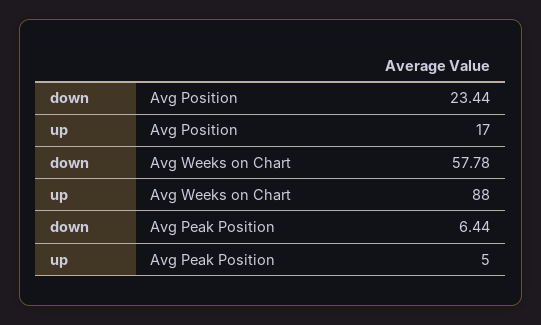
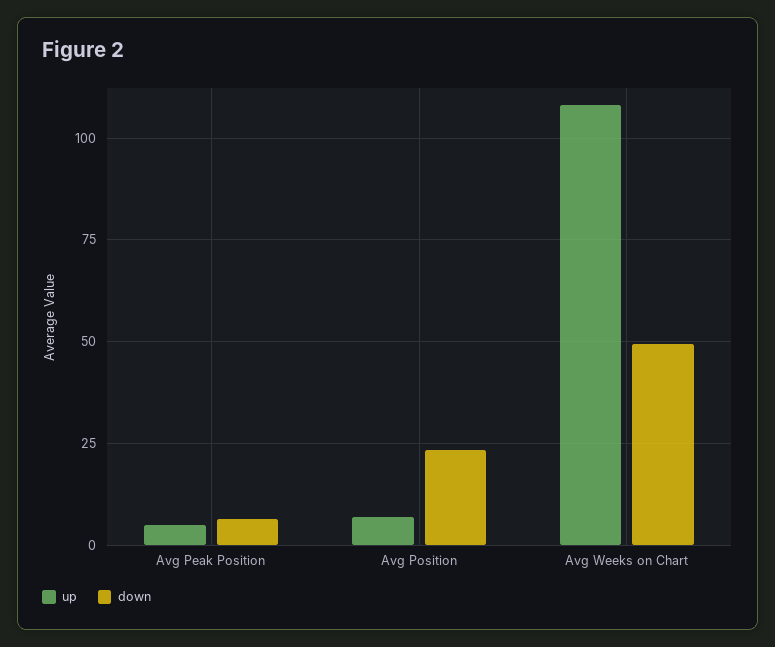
up, Avg Position: 17 -> 7.5
down, Avg Weeks on Chart: 57.78 -> 50
up, Avg Weeks on Chart: 88 -> 107.5

